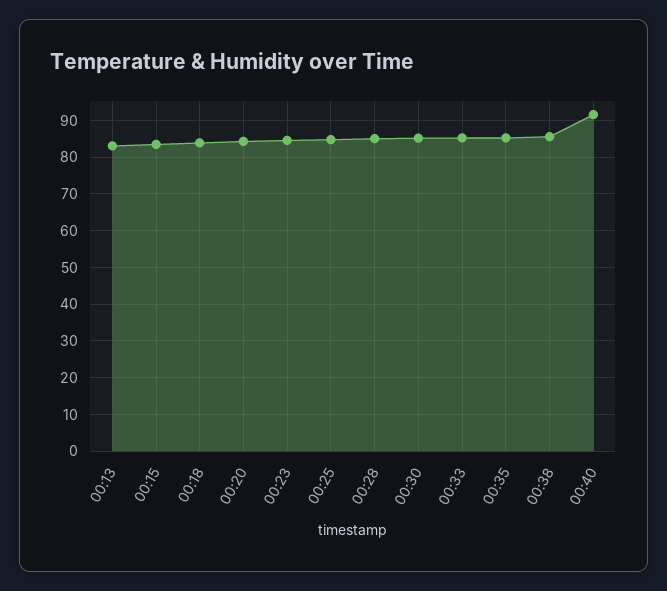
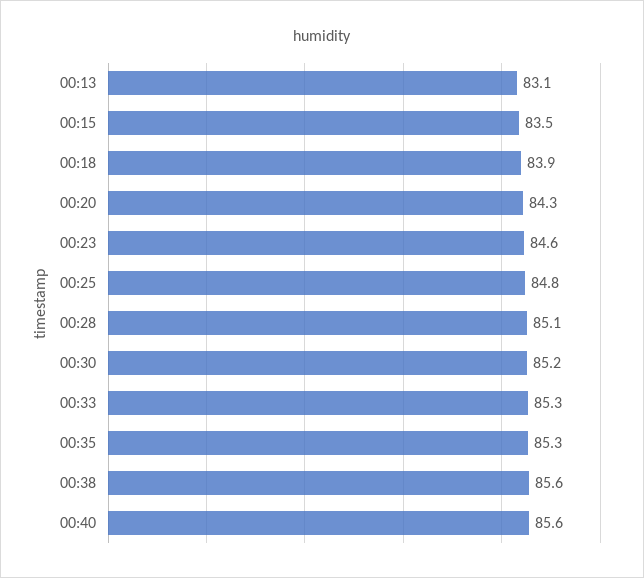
00:40: 92 -> 85.6

